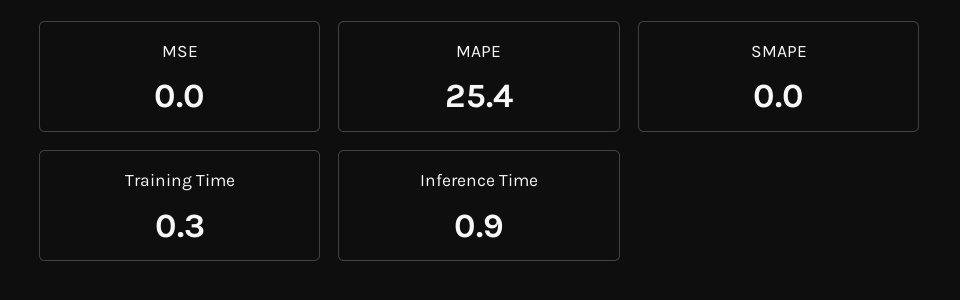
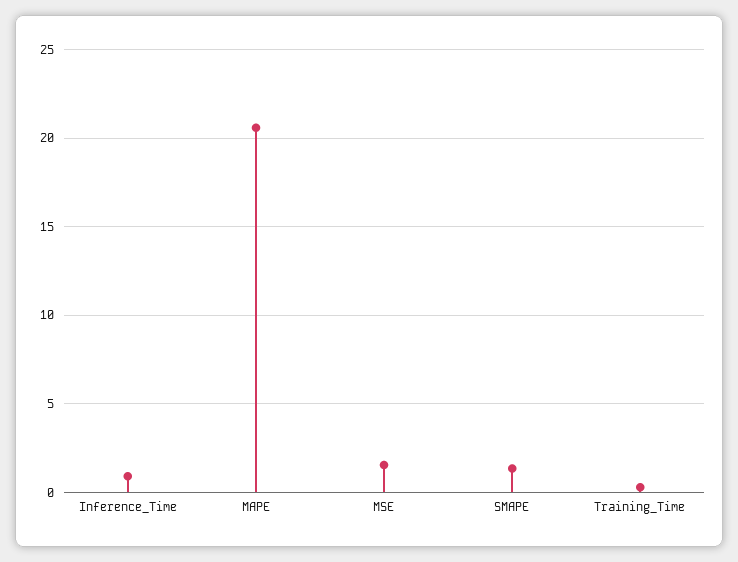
MSE: 0 -> 1.5
MAPE: 25.4 -> 20.5
SMAPE: 0 -> 1.5

